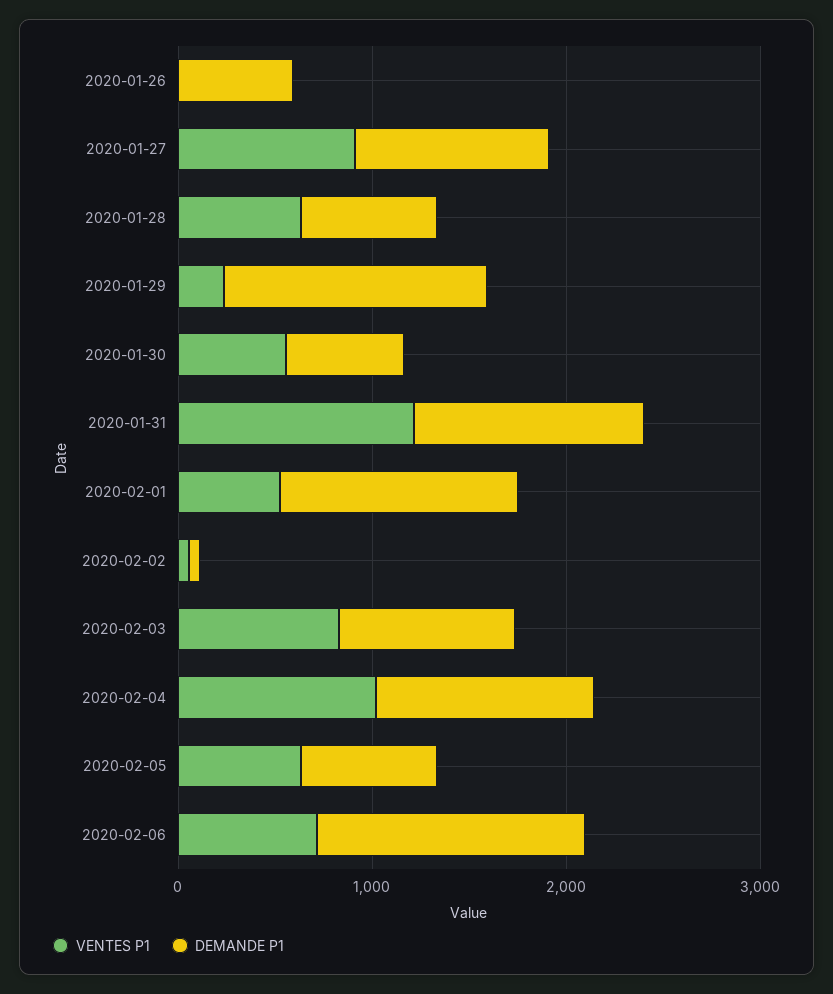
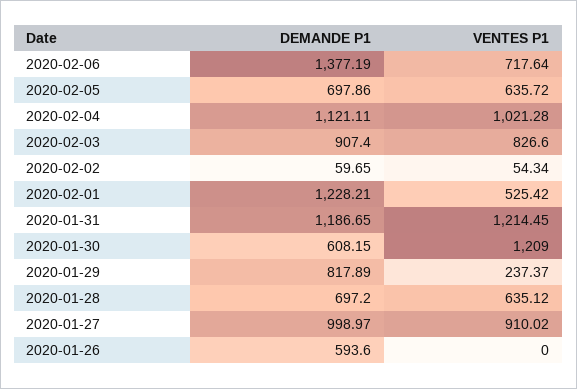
DEMANDE P1, 2020-01-29: 1400 -> 817.89
VENTES P1, 2020-01-30: 600 -> 1209

